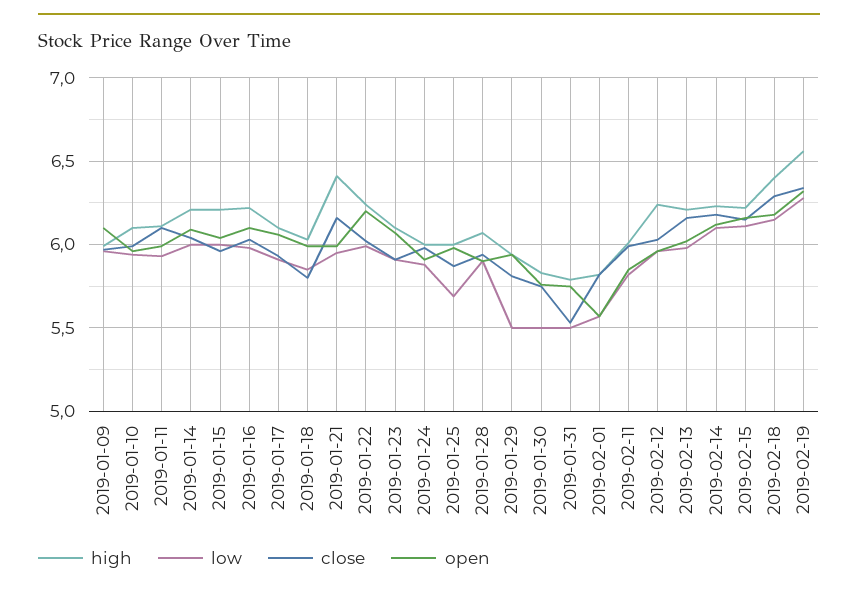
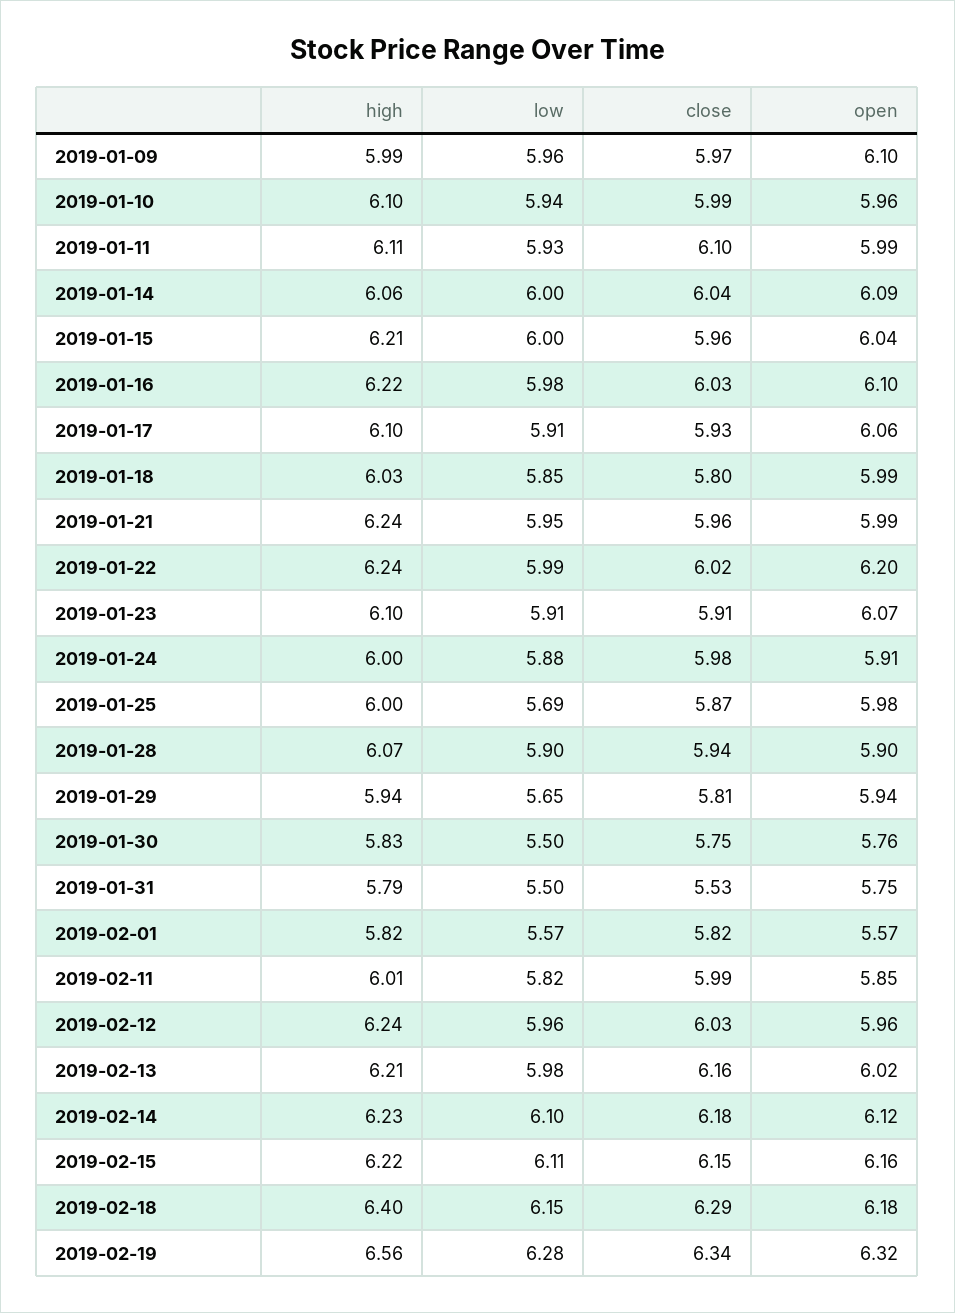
high, 2019-01-14: 6.2 -> 6.06
high, 2019-01-21: 6.4 -> 6.24
close, 2019-01-21: 6.15 -> 5.96
low, 2019-01-29: 5.5 -> 5.65

